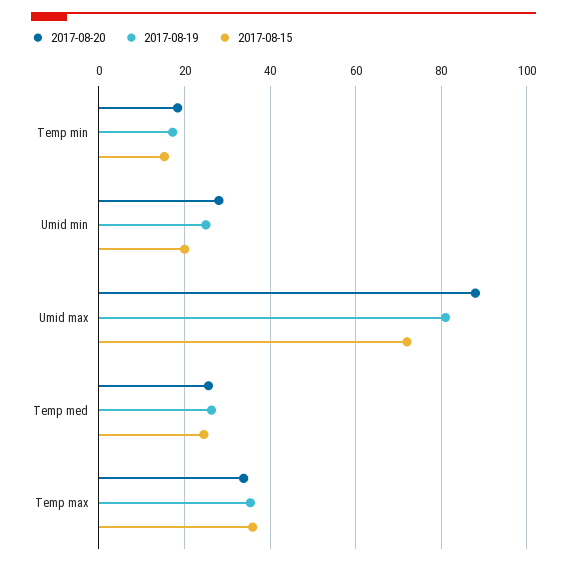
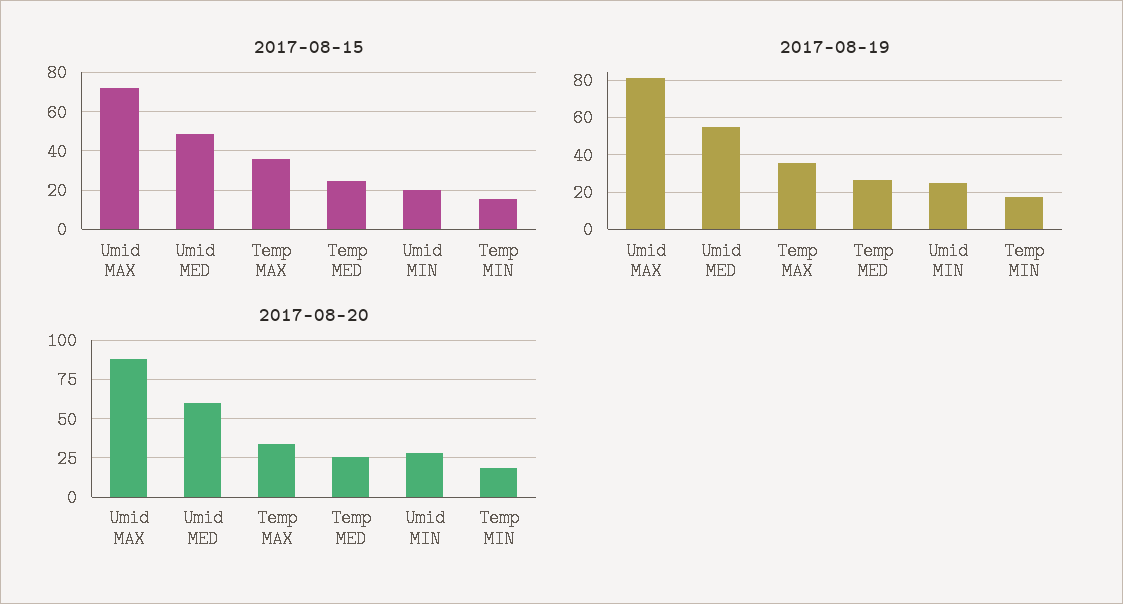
2017-08-15, Umid MED: none -> 50
2017-08-19, Umid MED: none -> 55
2017-08-20, Umid MED: none -> 60

